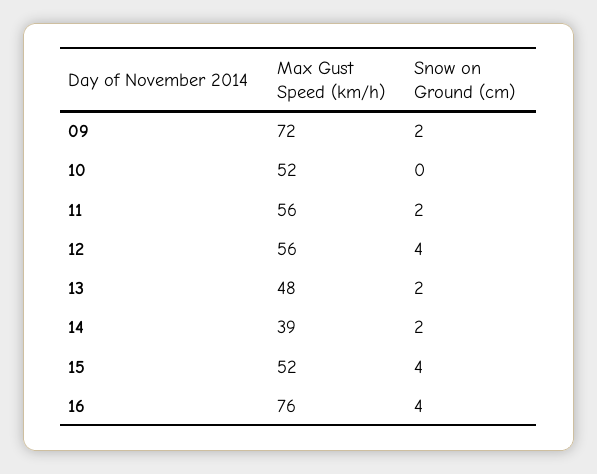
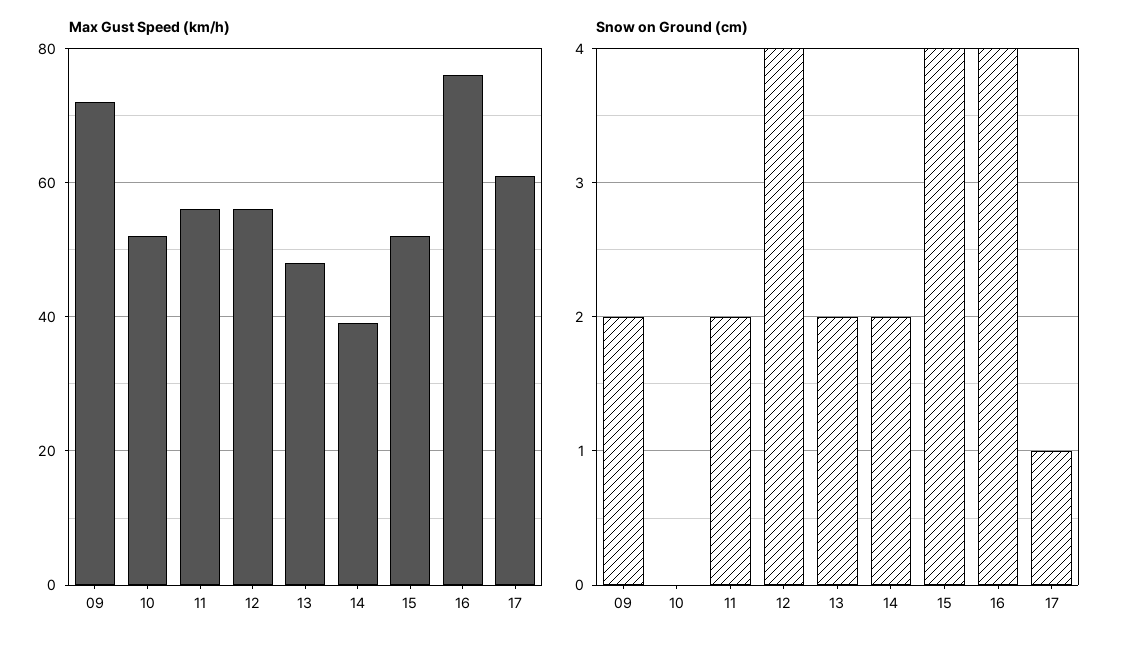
Max Gust Speed (km/h), 17: none -> 60
Snow on Ground (cm), 17: none -> 1

